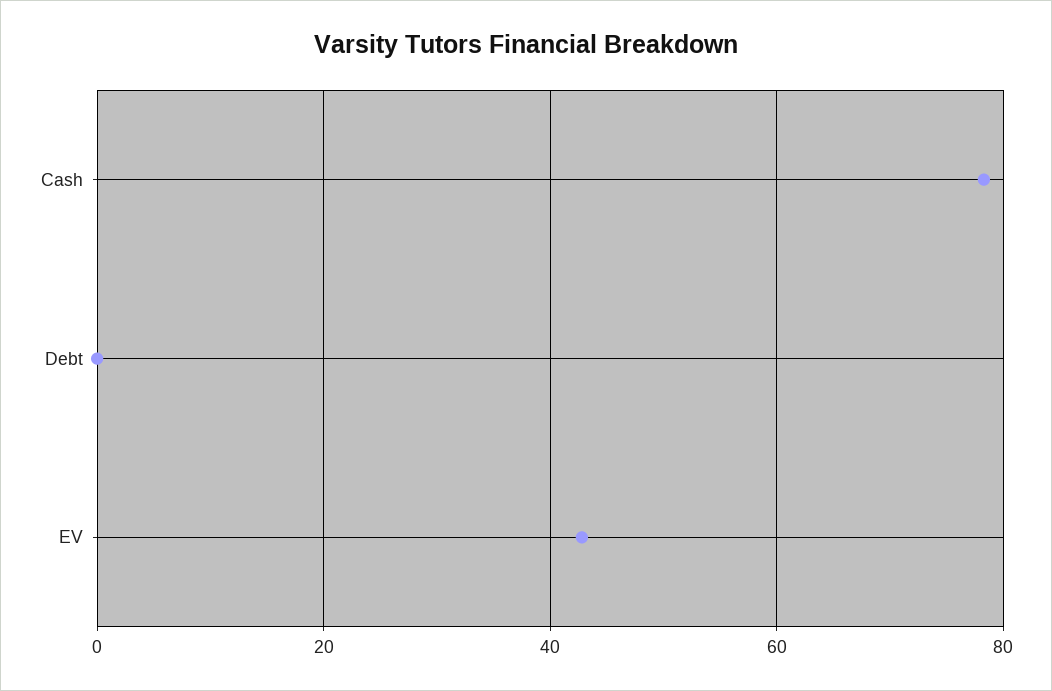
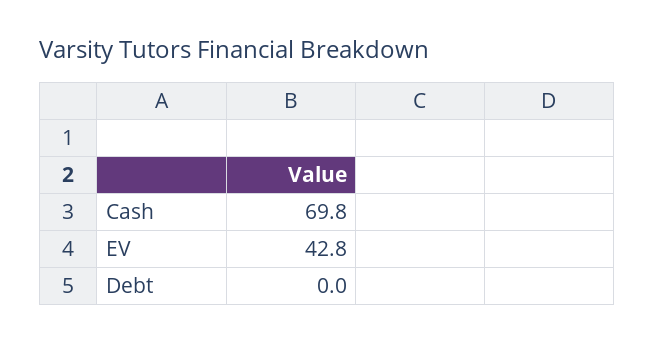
Cash: 78 -> 69.8

